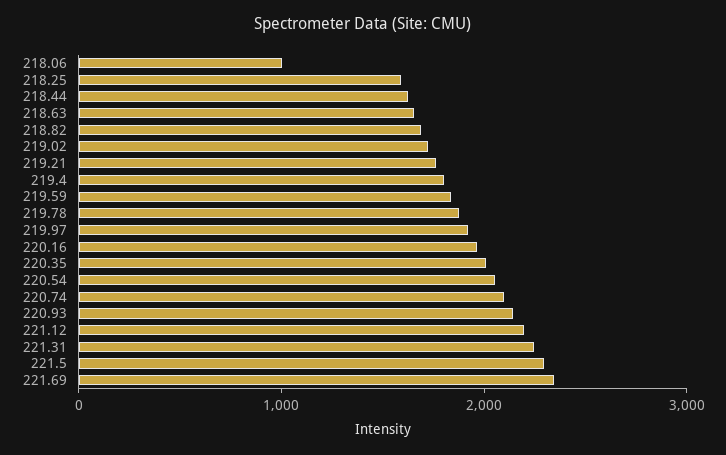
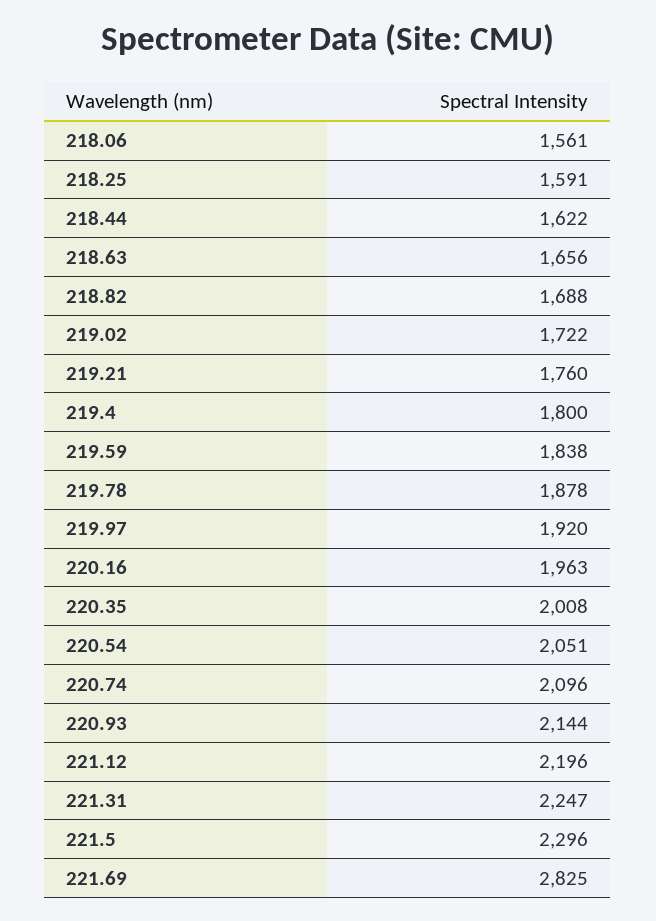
218.06: 1000 -> 1561
221.69: 2400 -> 2825

